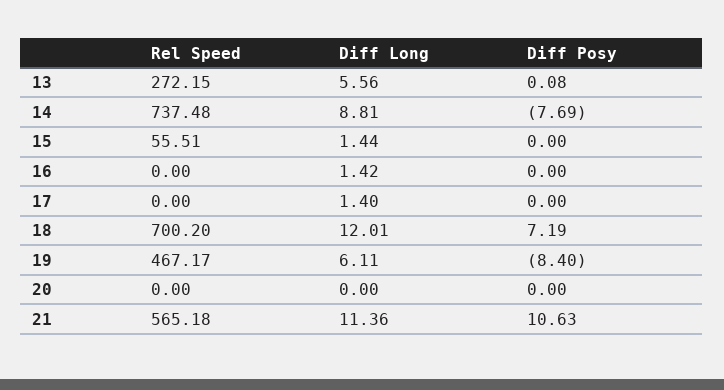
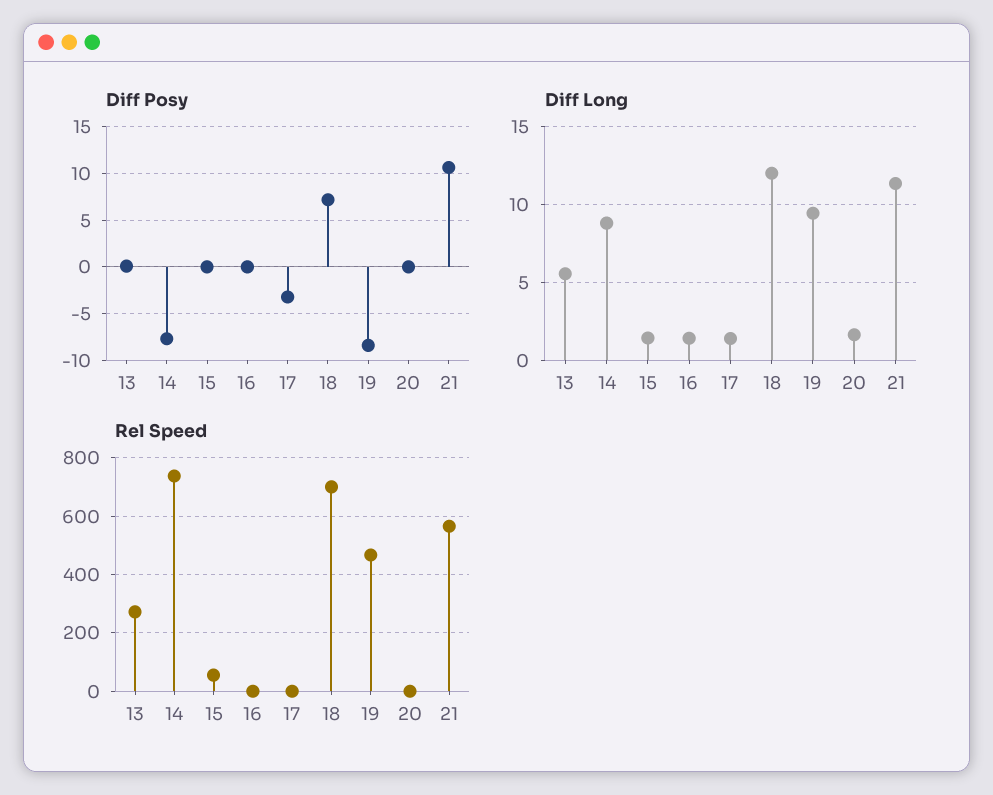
Diff Posy, 17: 0 -> -3
Diff Long, 19: 6.11 -> 9.5
Diff Long, 20: 0 -> 1.5

